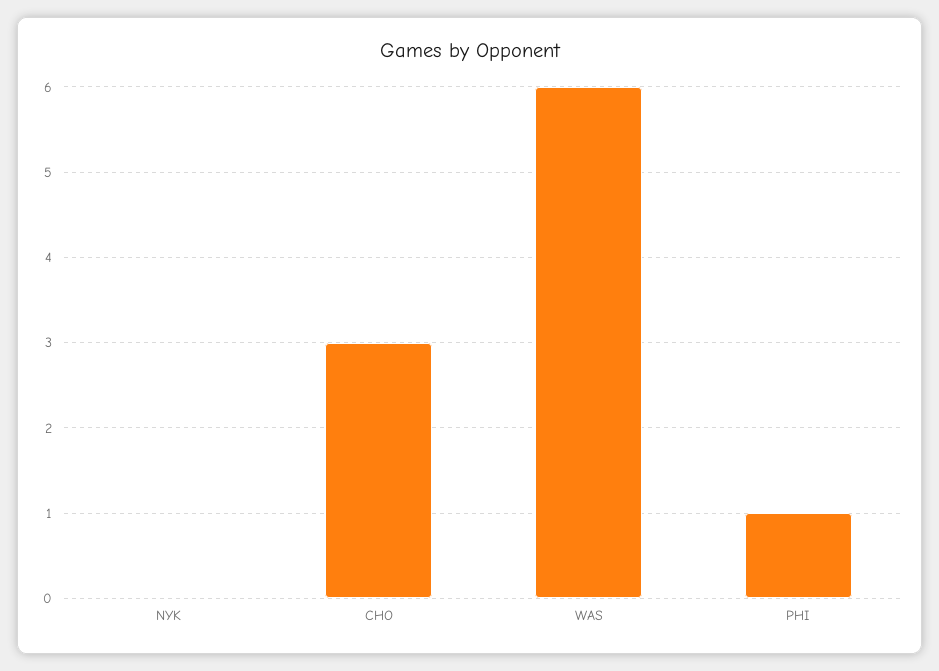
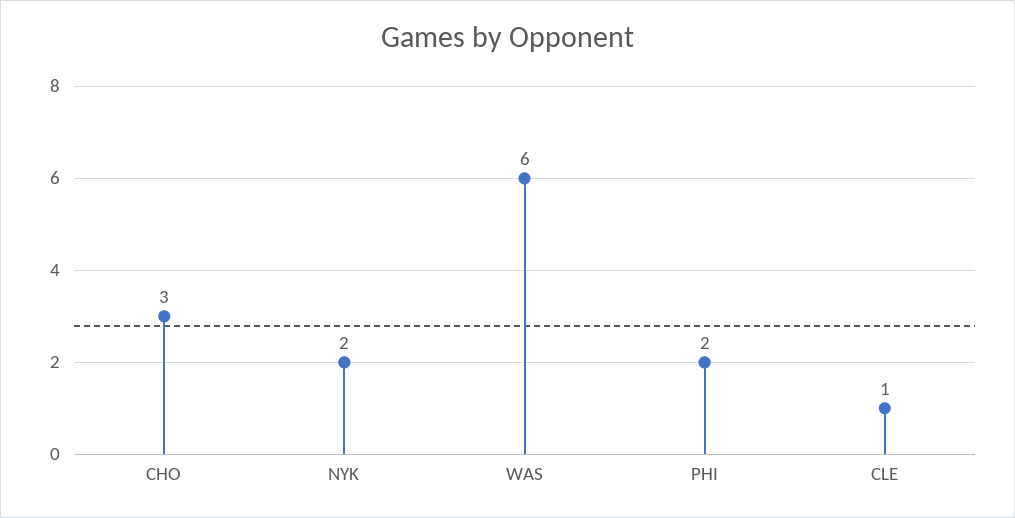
NYK: 0 -> 2
PHI: 1 -> 2
CLE: none -> 1

